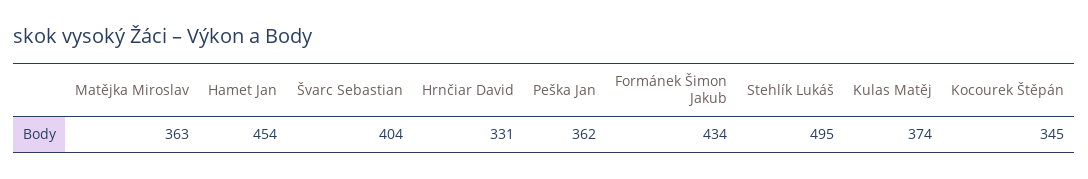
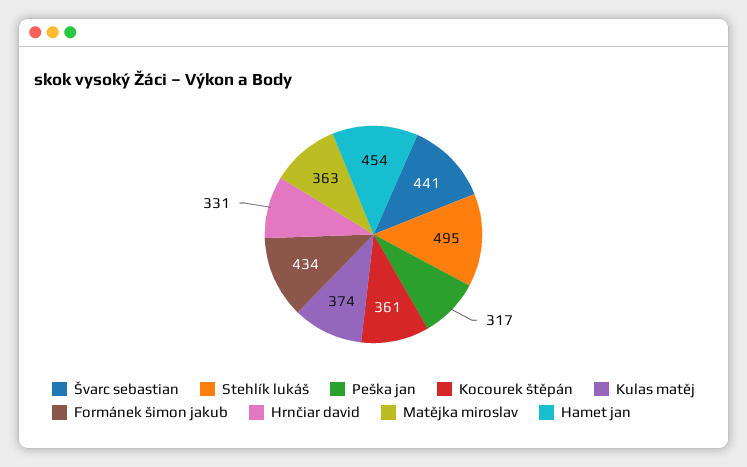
Švarc Sebastian: 404 -> 441
Peška Jan: 362 -> 317
Kocourek Štěpán: 345 -> 361

